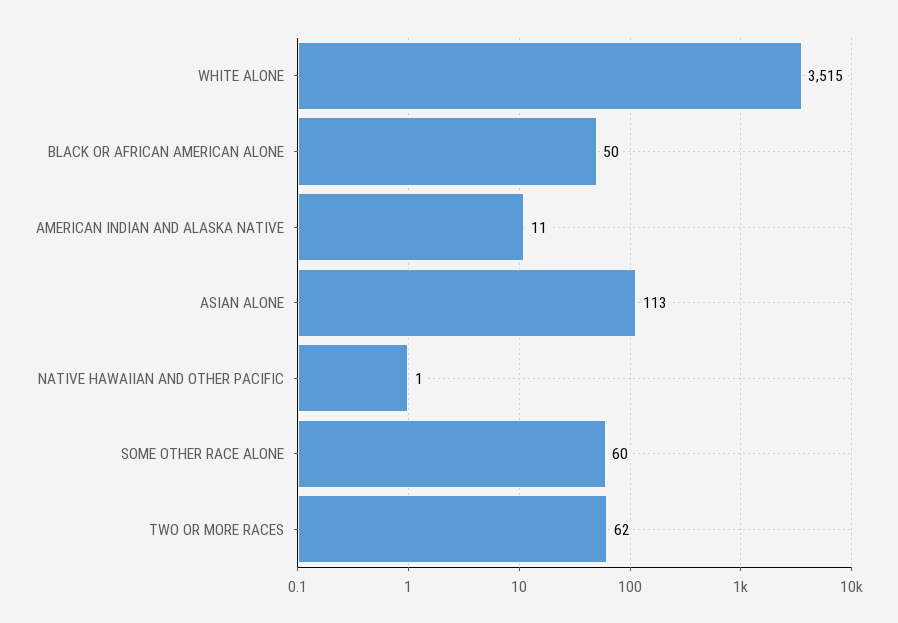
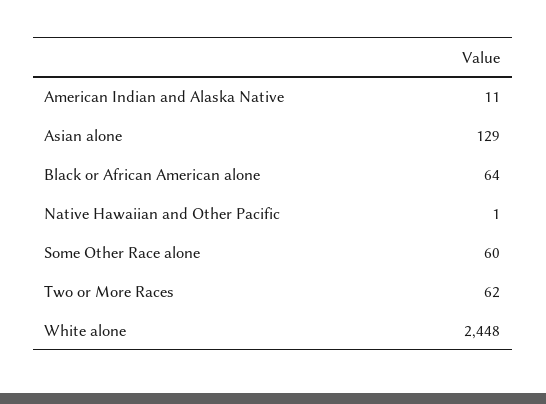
WHITE ALONE: 3515 -> 2448
BLACK OR AFRICAN AMERICAN ALONE: 50 -> 64
ASIAN ALONE: 113 -> 129

